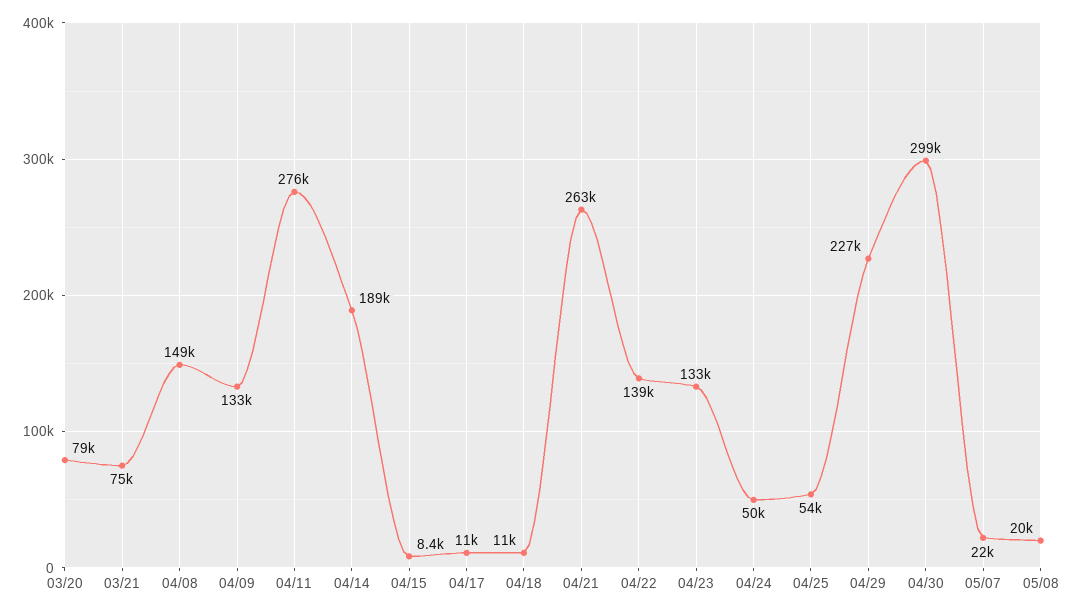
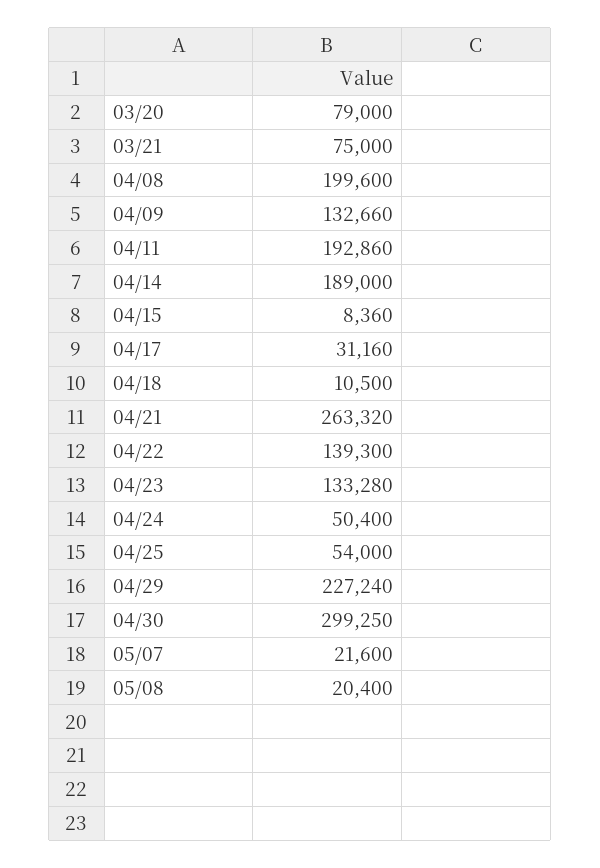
04/08: 149000 -> 199600
04/11: 276000 -> 192860
04/17: 11000 -> 31160

